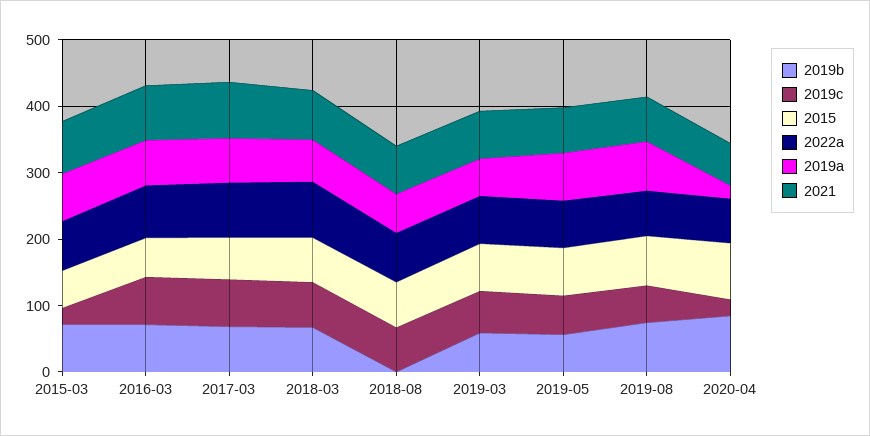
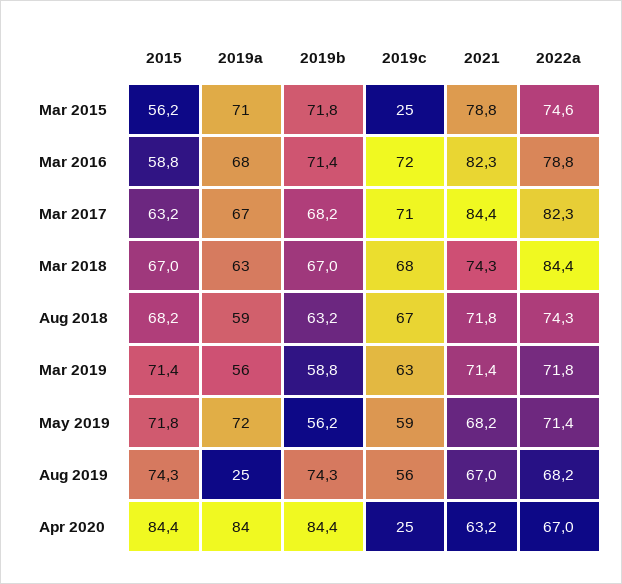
2019b, 2018-08: 0 -> 63.2
2019a, 2019-08: 80 -> 25
2019a, 2020-04: 20 -> 84

